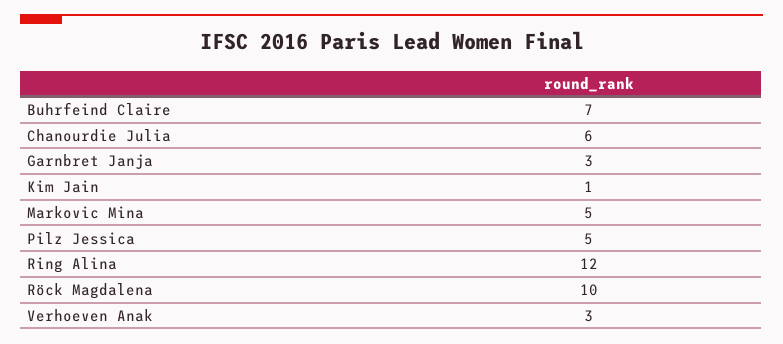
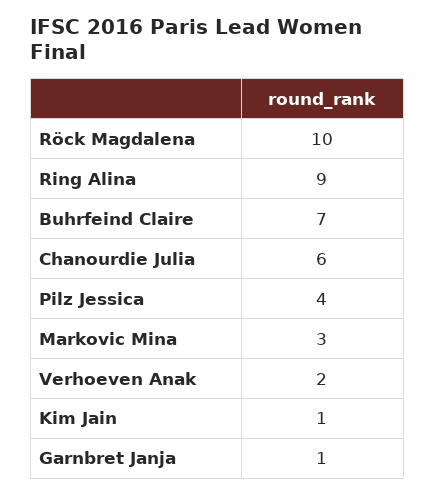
Garnbret Janja: 3 -> 1
Markovic Mina: 5 -> 3
Pilz Jessica: 5 -> 4
Ring Alina: 12 -> 9
Verhoeven Anak: 3 -> 2

